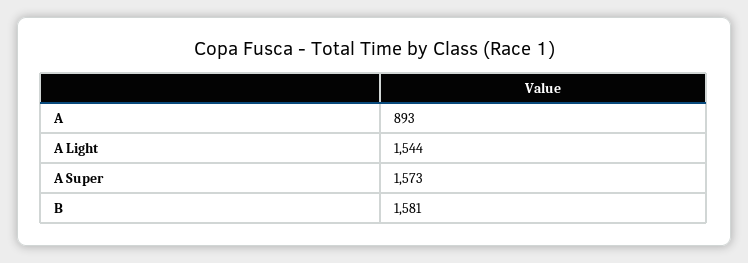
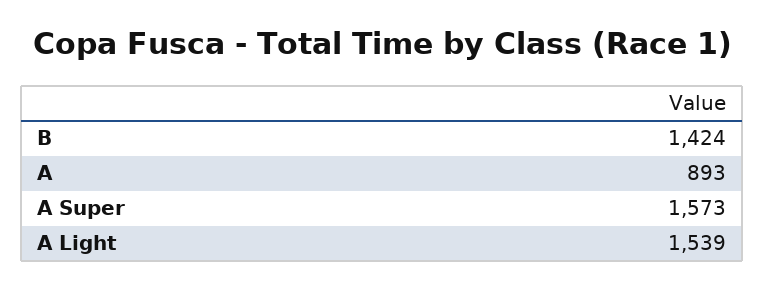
A Light: 1544 -> 1539
B: 1581 -> 1424

